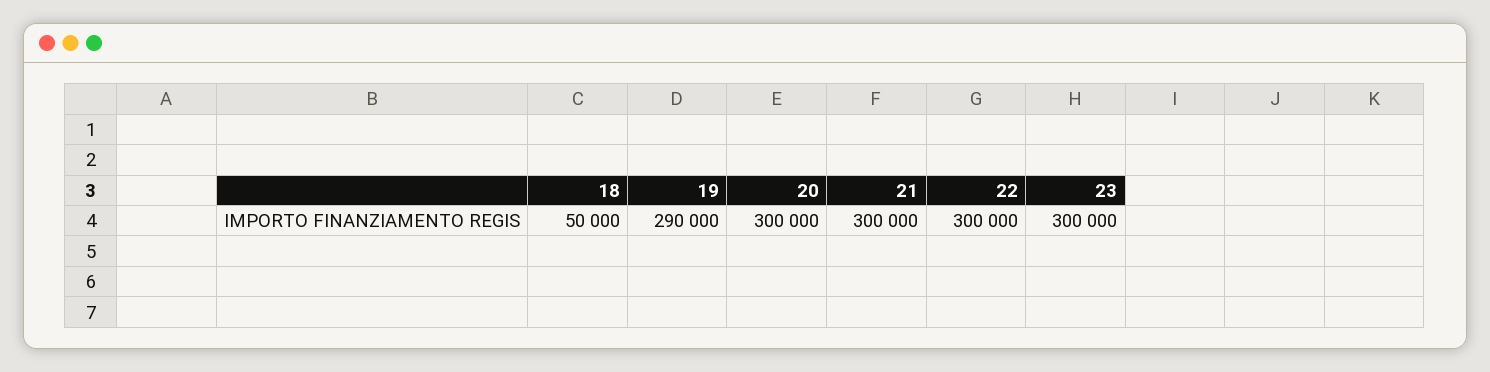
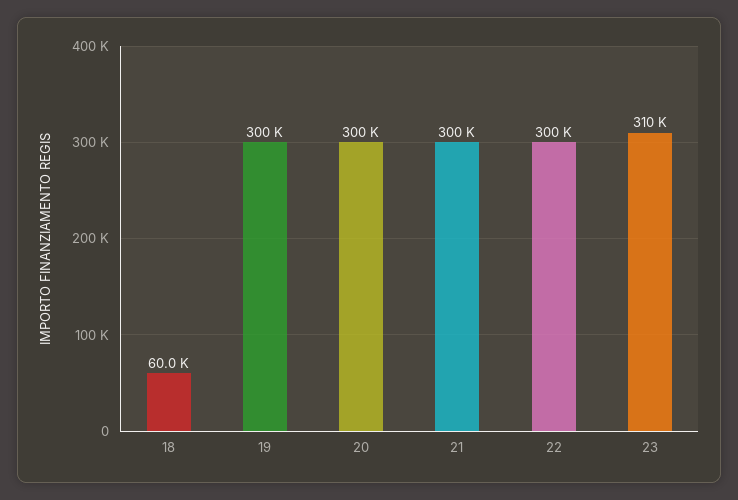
18: 50000 -> 60000
19: 290000 -> 300000
23: 300000 -> 310000

